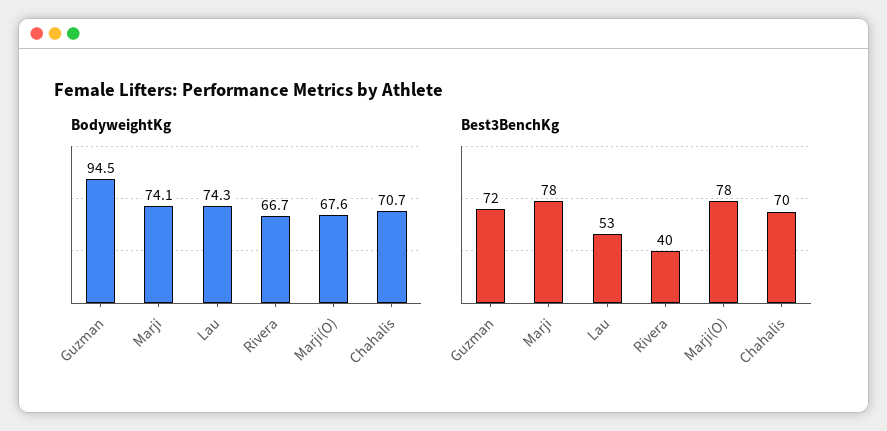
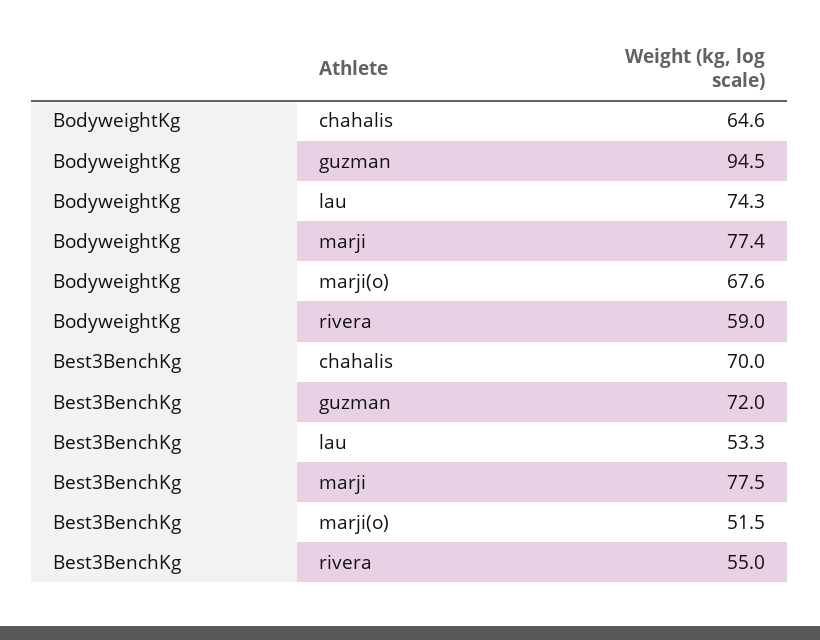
BodyweightKg, Marji: 74.1 -> 77.4
BodyweightKg, Rivera: 66.7 -> 59
BodyweightKg, Chahalis: 70.7 -> 64.6
Best3BenchKg, Rivera: 40 -> 55
Best3BenchKg, Marji(O): 78 -> 51.5

